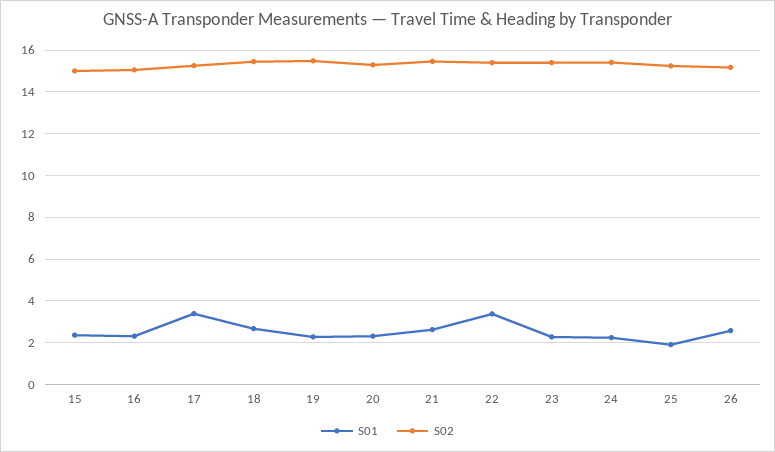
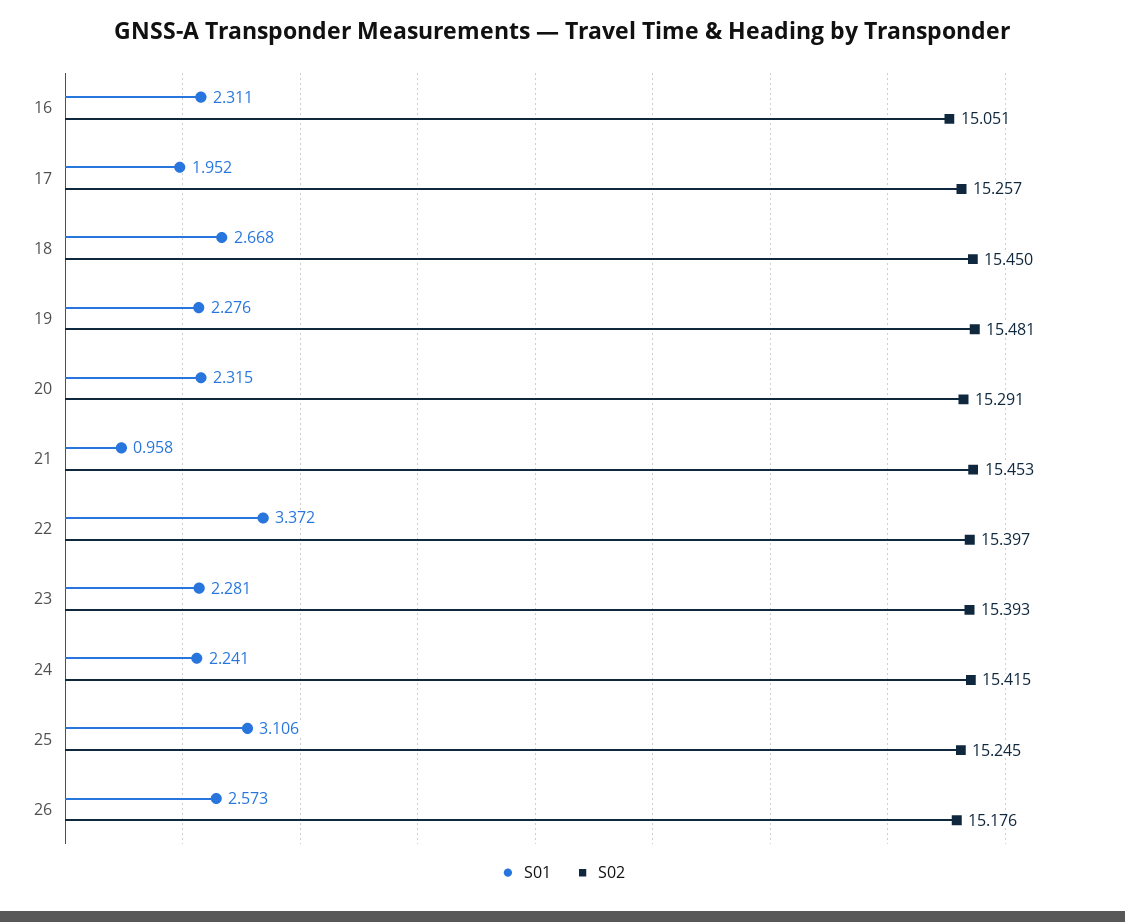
S01, 15: 2.5 -> none
S02, 15: 15 -> none
S01, 17: 3.5 -> 1.952
S01, 21: 2.5 -> 0.958
S01, 25: 2 -> 3.106

